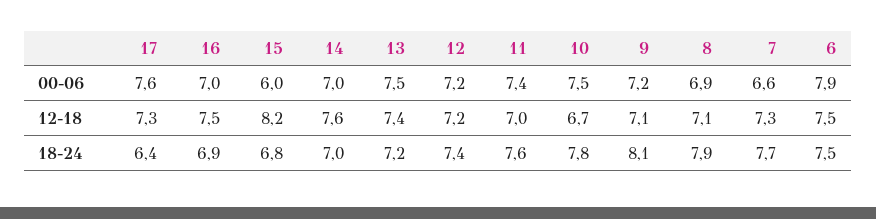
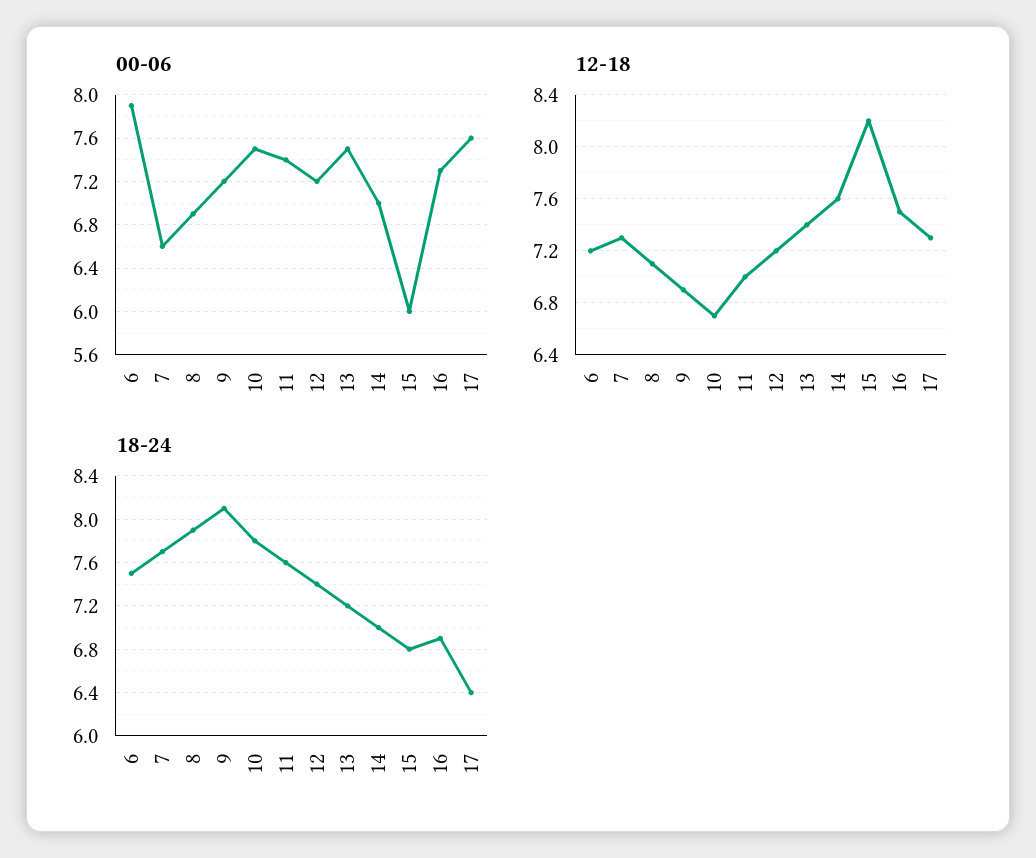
00-06, 16: 7 -> 7.3
12-18, 9: 7.1 -> 6.9
12-18, 6: 7.5 -> 7.2

